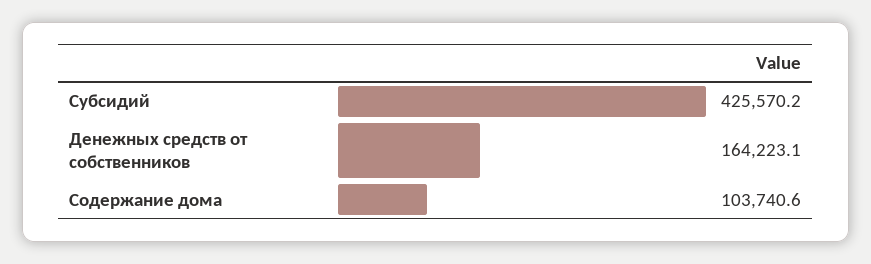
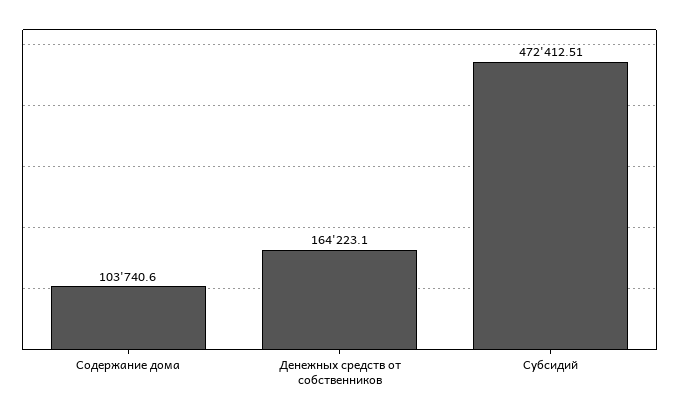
Субсидий: 425570.2 -> 472412.51

